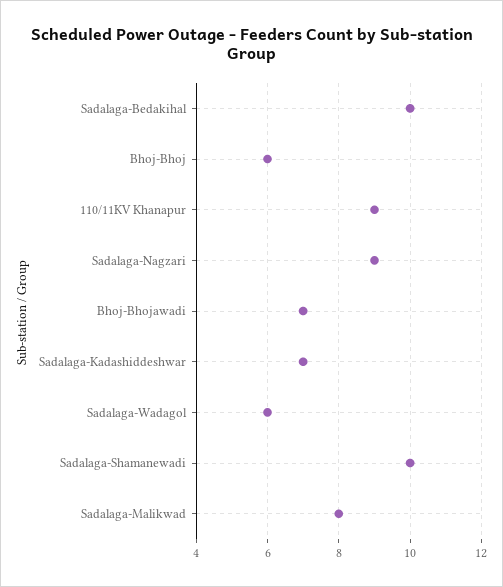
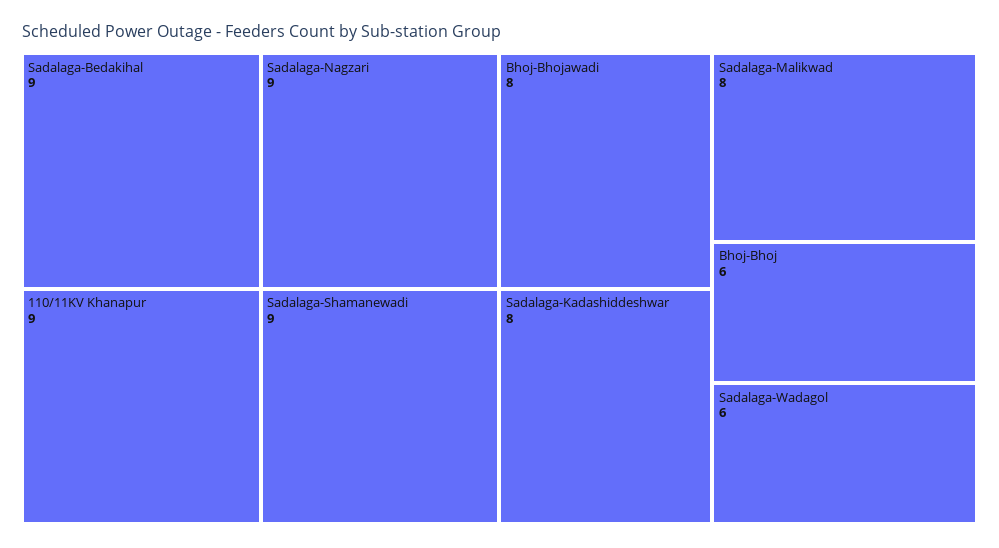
Sadalaga-Bedakihal: 10 -> 9
Bhoj-Bhojawadi: 7 -> 8
Sadalaga-Kadashiddeshwar: 7 -> 8
Sadalaga-Shamanewadi: 10 -> 9

